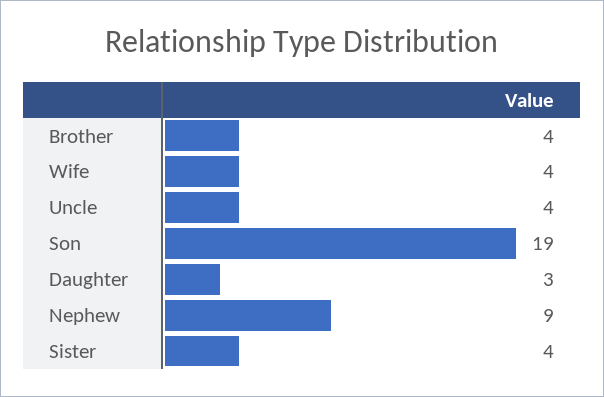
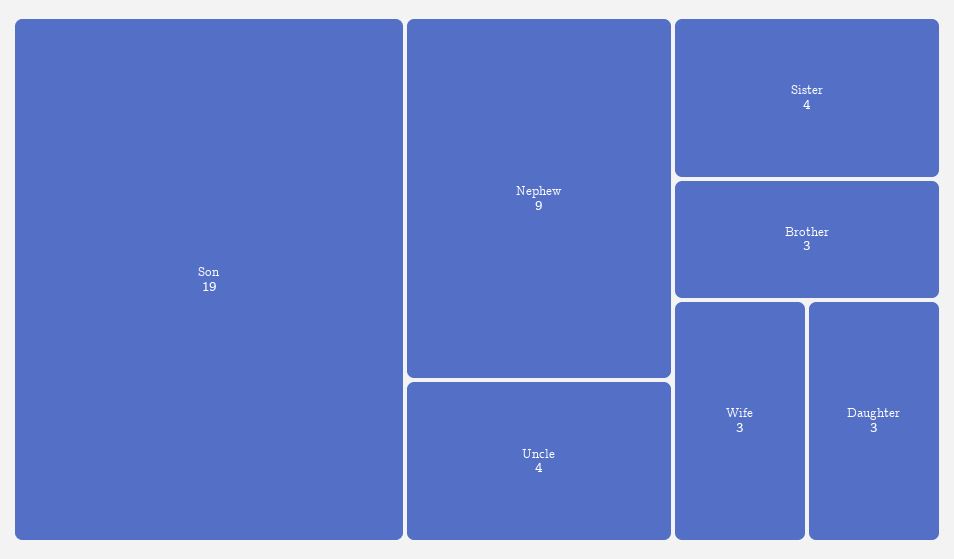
Brother: 4 -> 3
Wife: 4 -> 3

